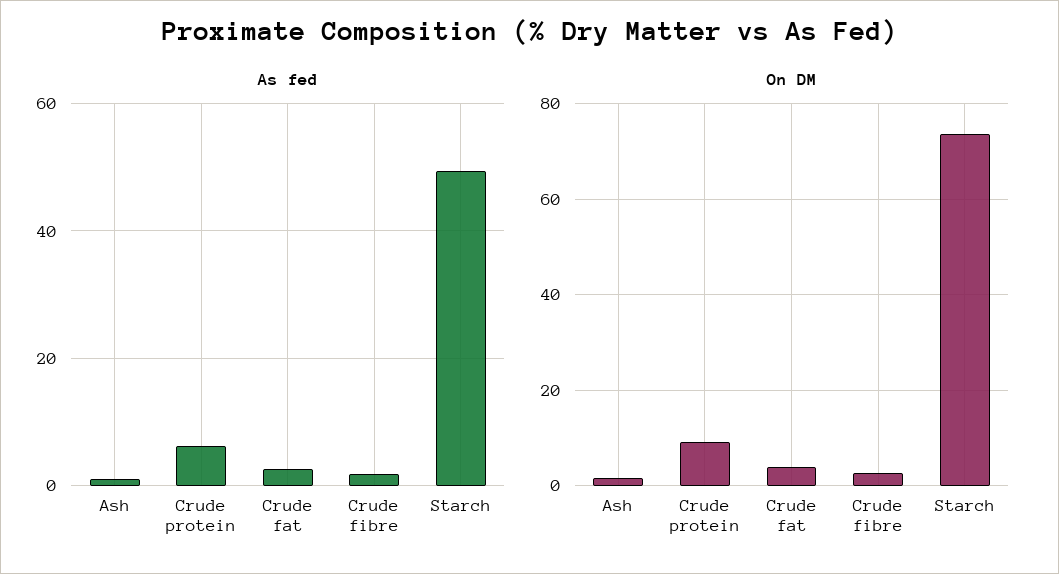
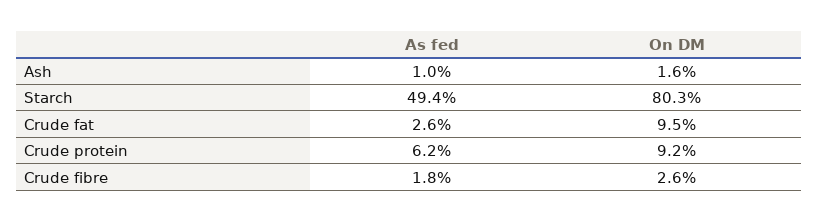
On DM, Crude fat: 4 -> 9.5
On DM, Starch: 74 -> 80.3

